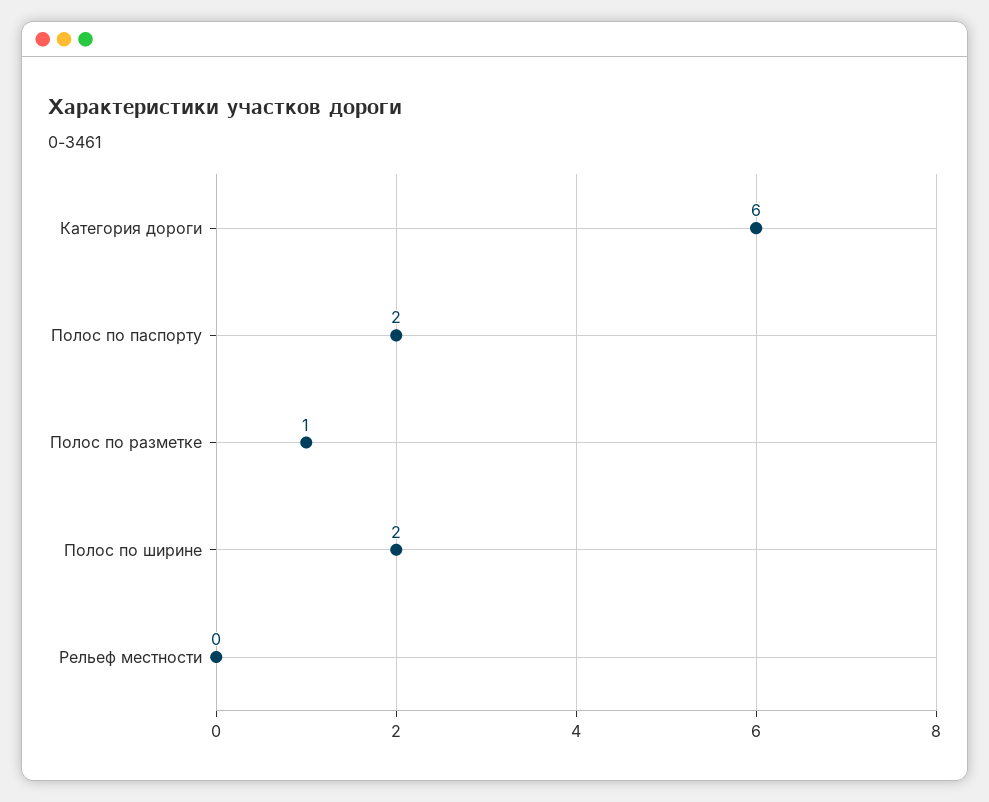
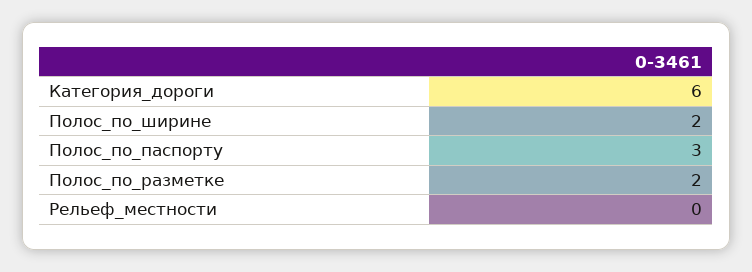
Полос по паспорту: 2 -> 3
Полос по разметке: 1 -> 2

